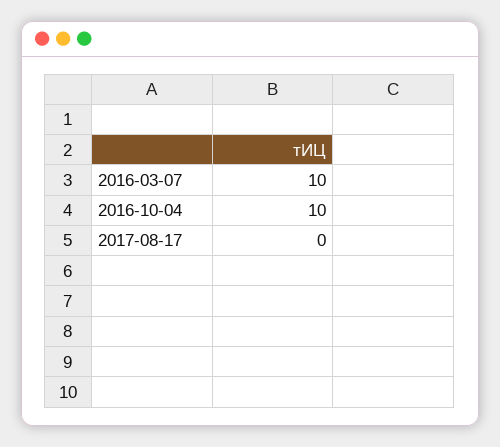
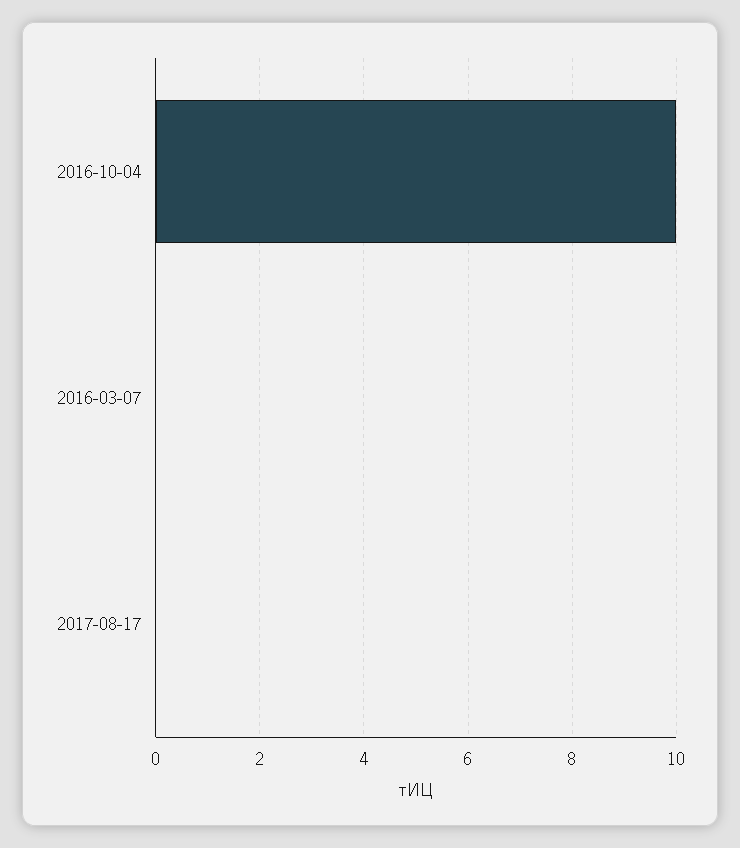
2016-03-07: 10 -> 0

